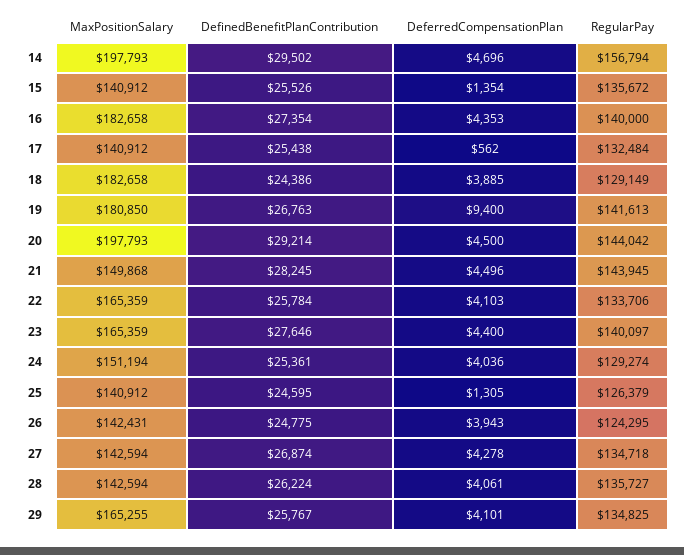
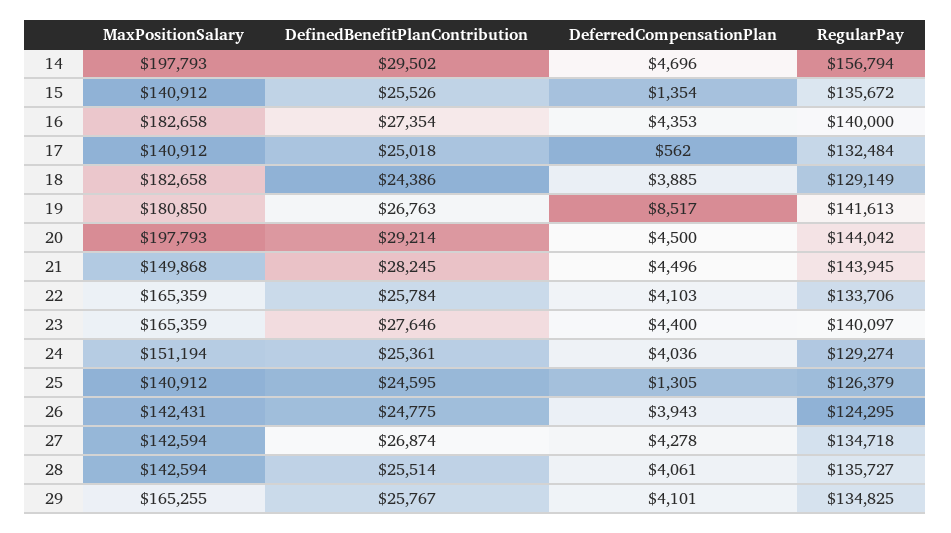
DefinedBenefitPlanContribution, 17: 25438 -> 25018
DeferredCompensationPlan, 19: 9400 -> 8517
DefinedBenefitPlanContribution, 28: 26224 -> 25514

